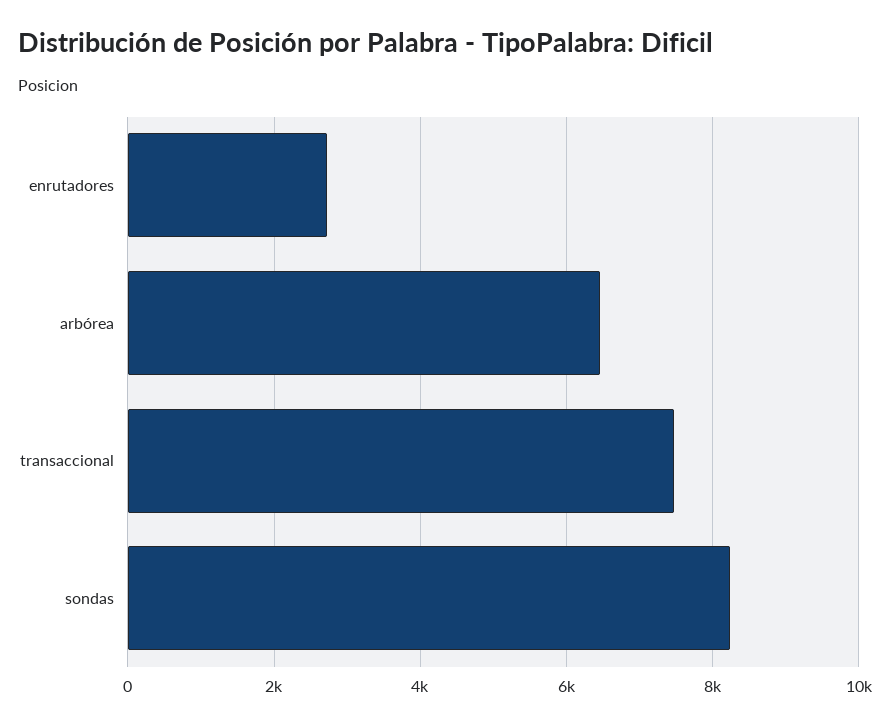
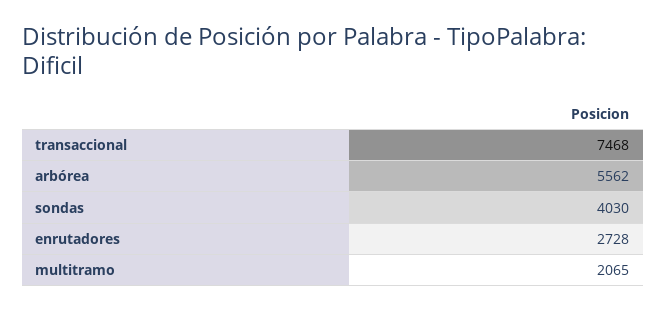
arbórea: 6400 -> 5562
sondas: 8200 -> 4030
multitramo: none -> 2065

